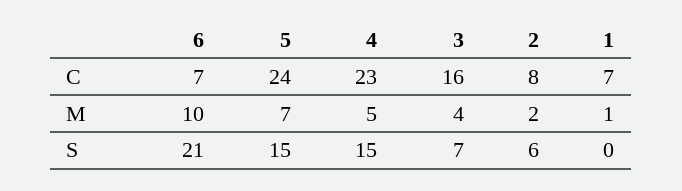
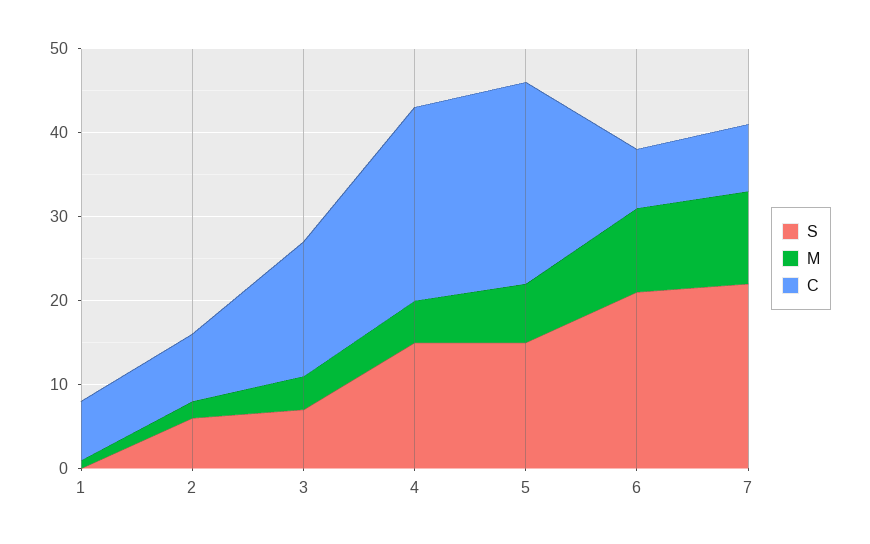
S, 7: none -> 22
M, 7: none -> 11
C, 7: none -> 8

